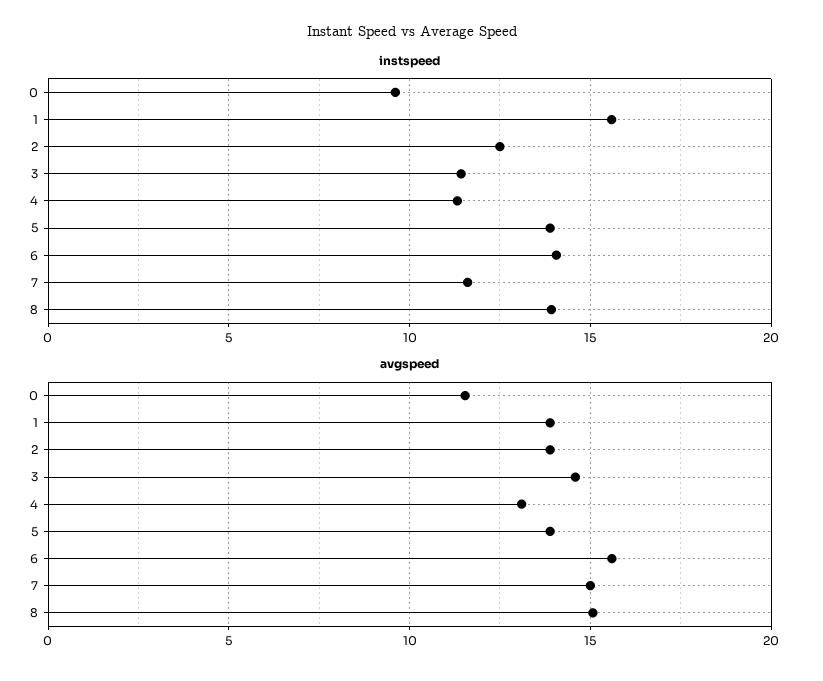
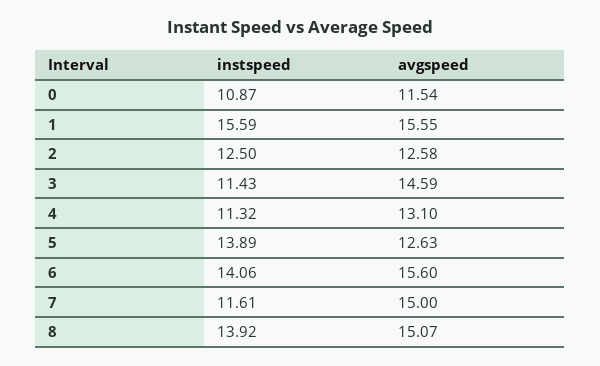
instspeed, 0: 9.5 -> 10.87
avgspeed, 1: 14 -> 15.55
avgspeed, 2: 14 -> 12.58
avgspeed, 5: 14 -> 12.63

